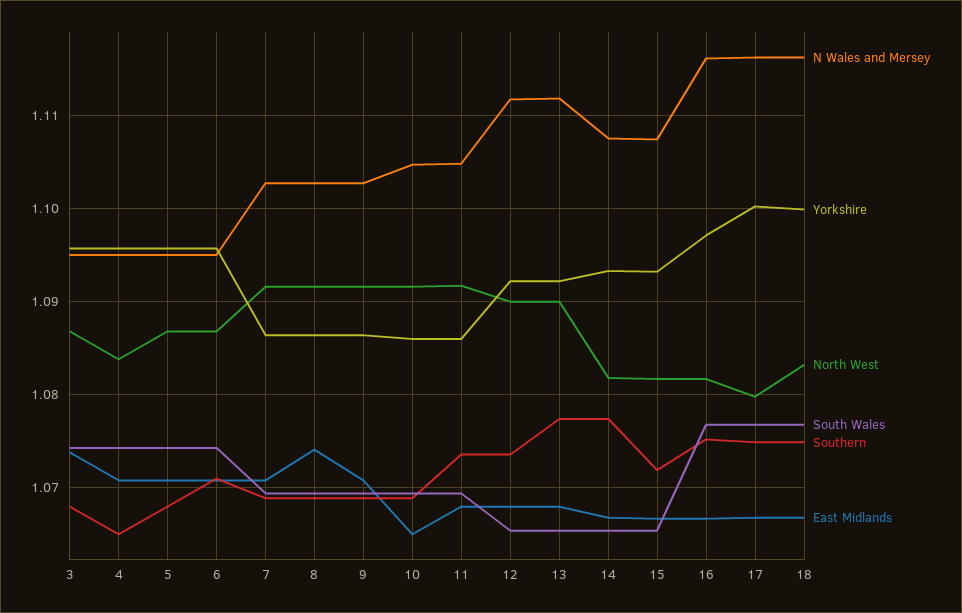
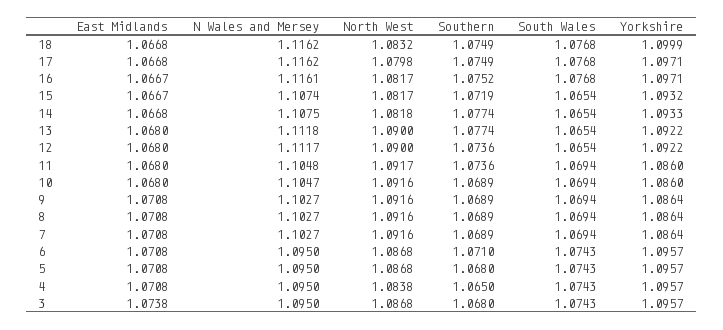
East Midlands, 8: 1.074 -> 1.0708
East Midlands, 10: 1.065 -> 1.068
Yorkshire, 17: 1.1 -> 1.0971

